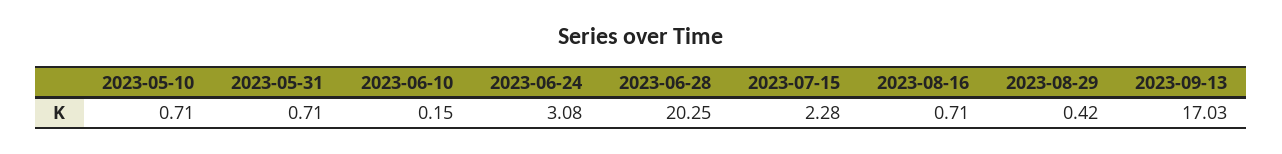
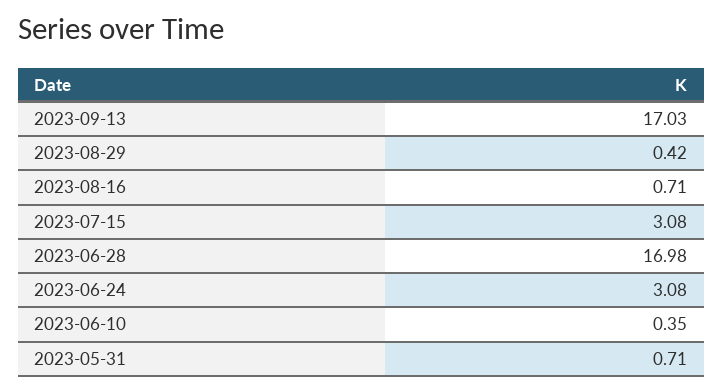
2023-05-10: 0.71 -> none
2023-06-10: 0.15 -> 0.35
2023-06-28: 20.25 -> 16.98
2023-07-15: 2.28 -> 3.08

